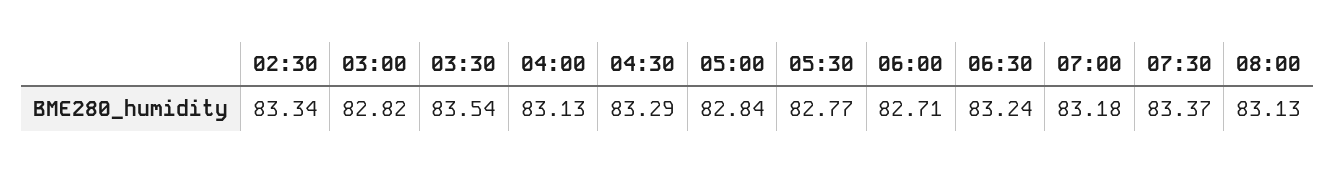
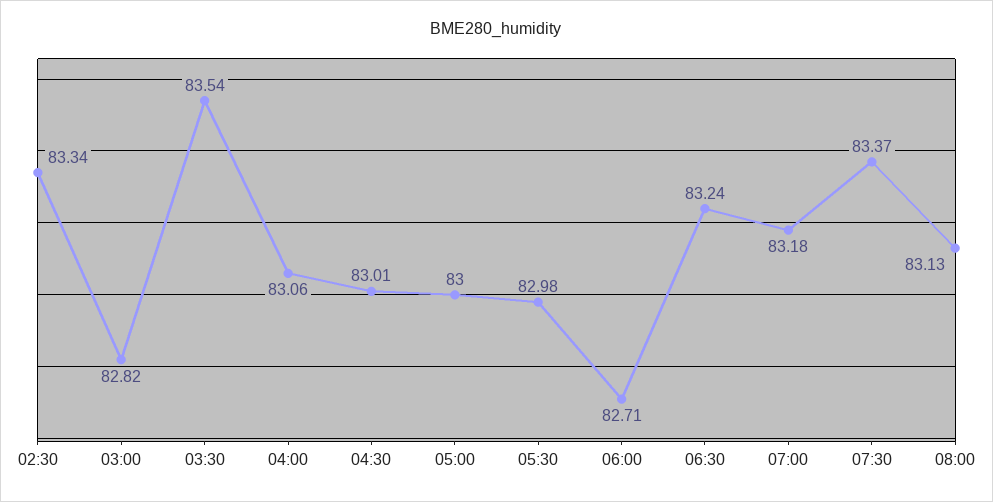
04:00: 83.13 -> 83.06
04:30: 83.29 -> 83.01
05:00: 82.84 -> 83
05:30: 82.77 -> 82.98

